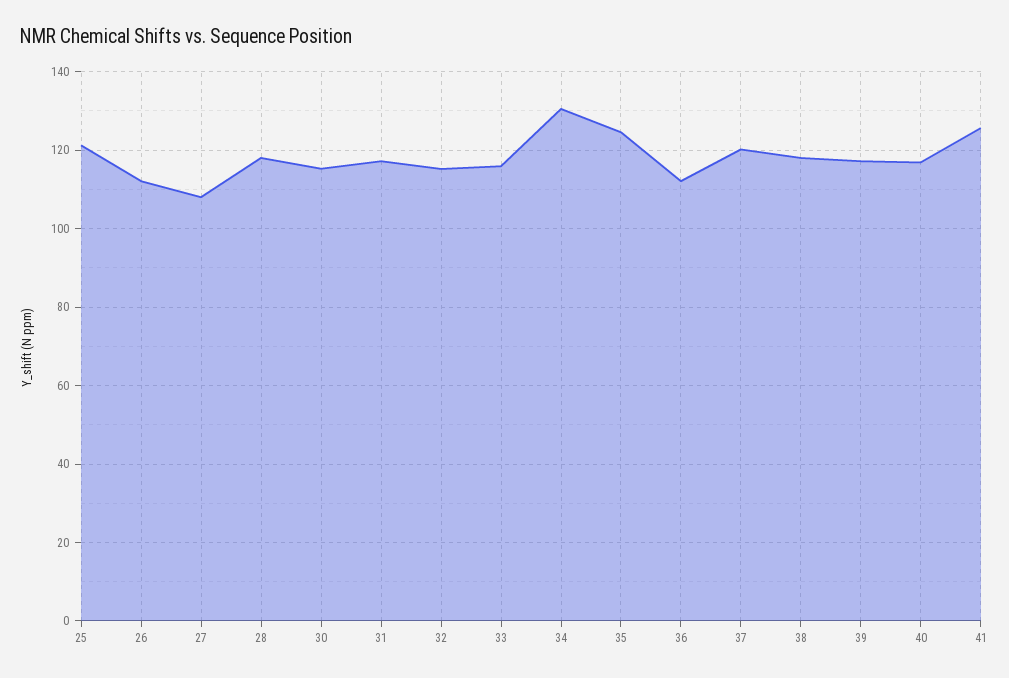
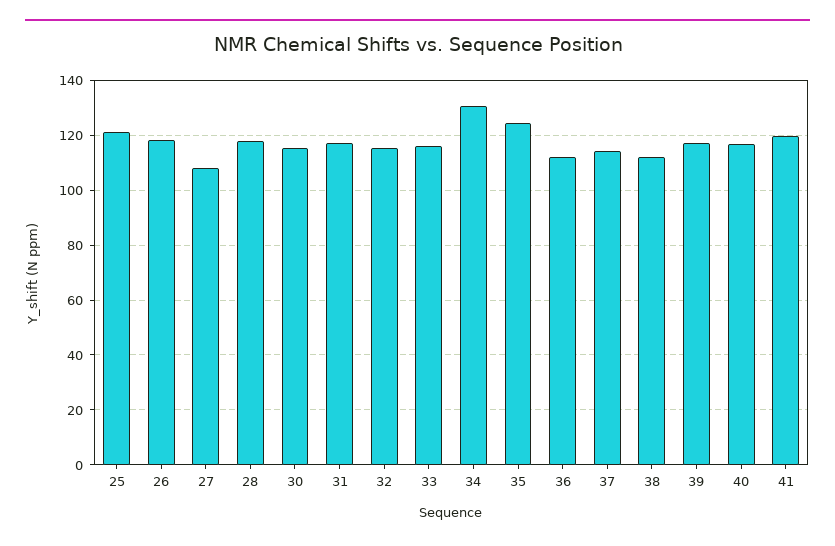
26: 112 -> 117.5
37: 120 -> 115
38: 118 -> 112.5
41: 126 -> 120

